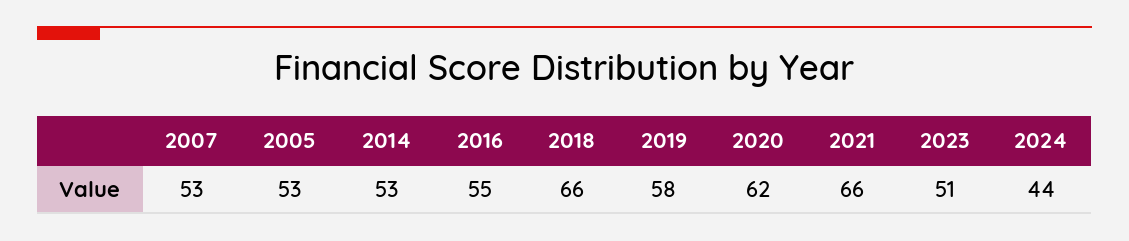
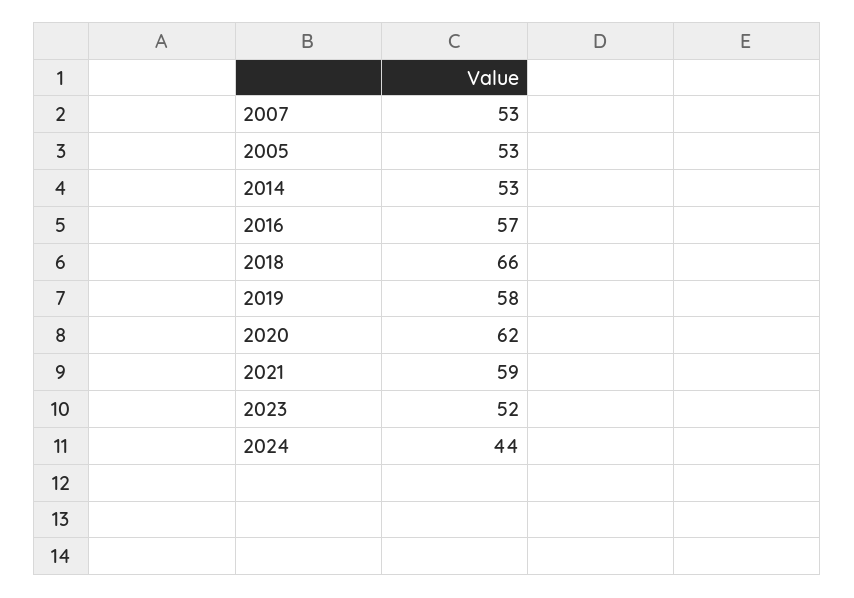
2016: 55 -> 57
2021: 66 -> 59
2023: 51 -> 52

